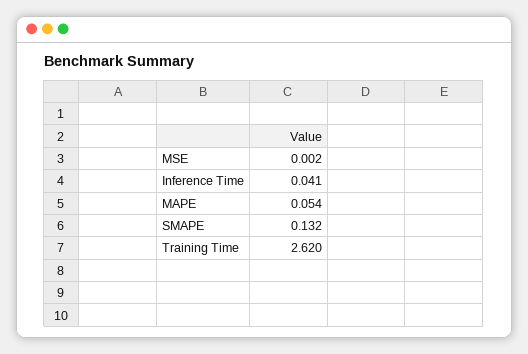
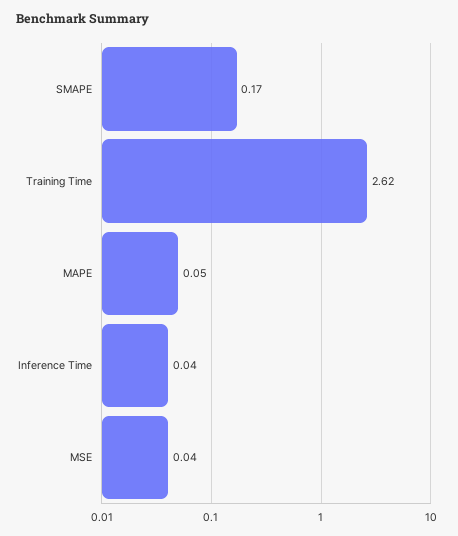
MSE: 0.002 -> 0.04
SMAPE: 0.132 -> 0.17

